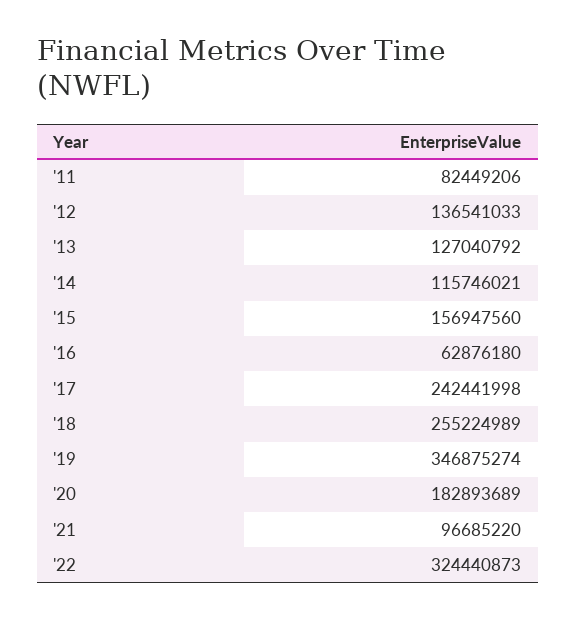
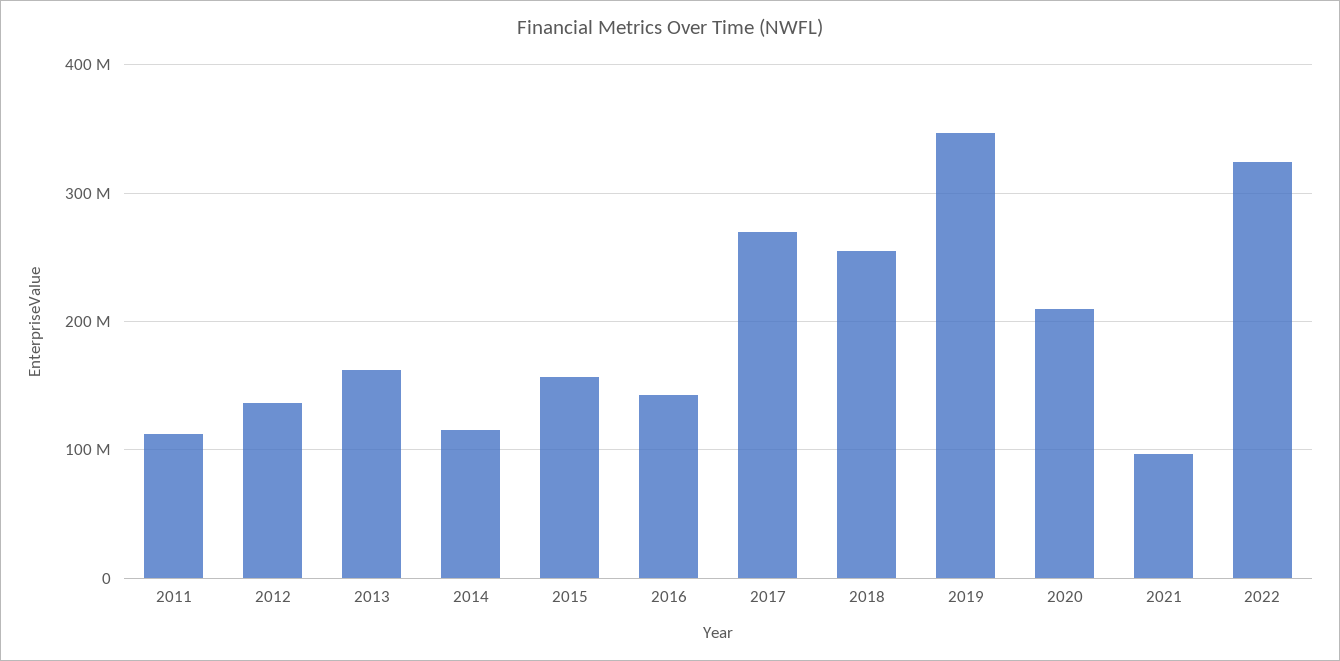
'11: 82449206 -> 110000000
'13: 127040792 -> 160000000
'16: 62876180 -> 140000000
'17: 242441998 -> 270000000
'20: 182893689 -> 210000000

